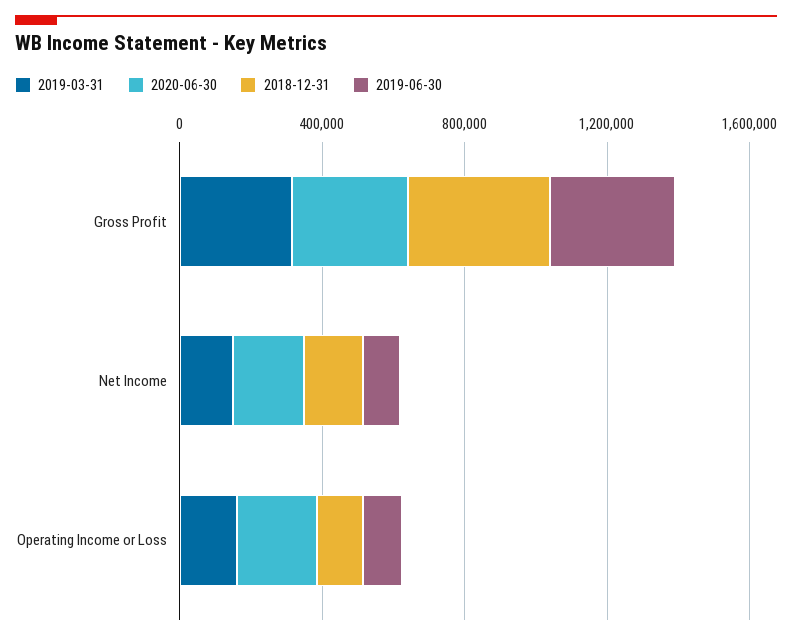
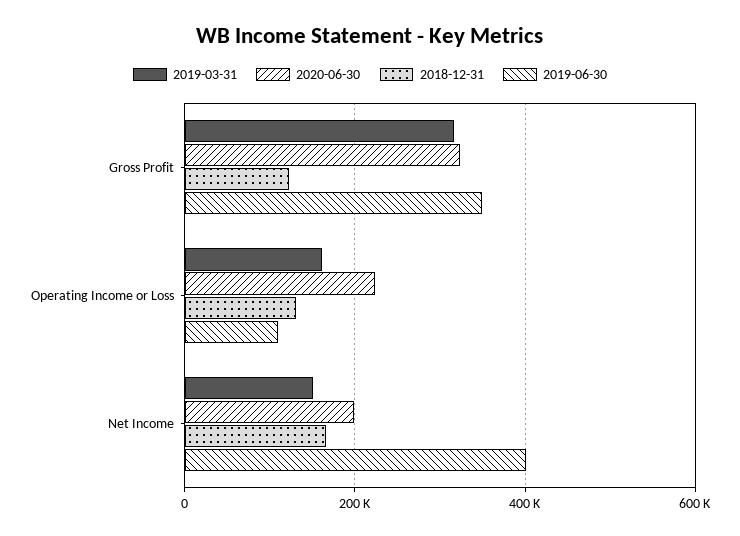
2018-12-31, Gross Profit: 400000 -> 120000
2019-06-30, Net Income: 100000 -> 400000

